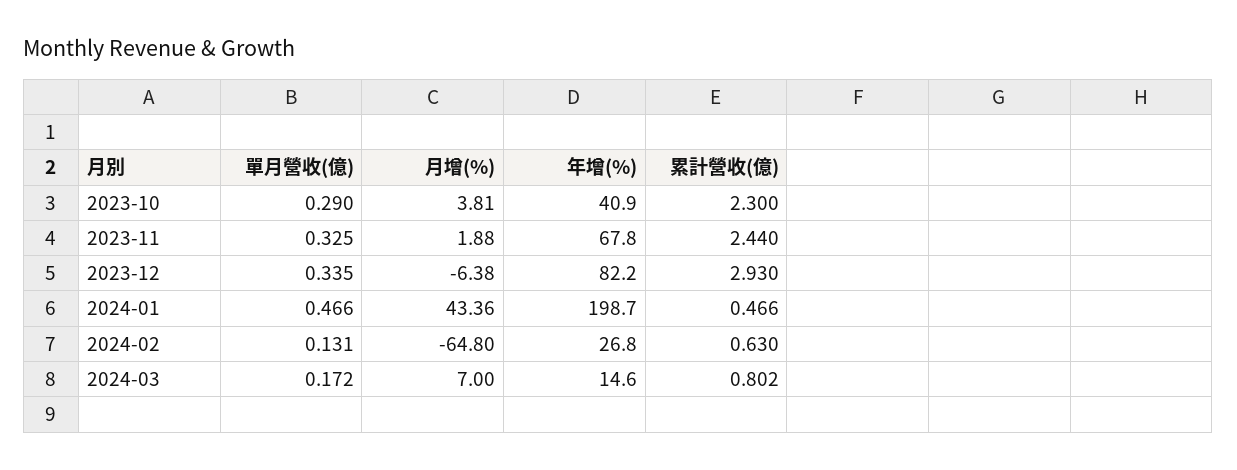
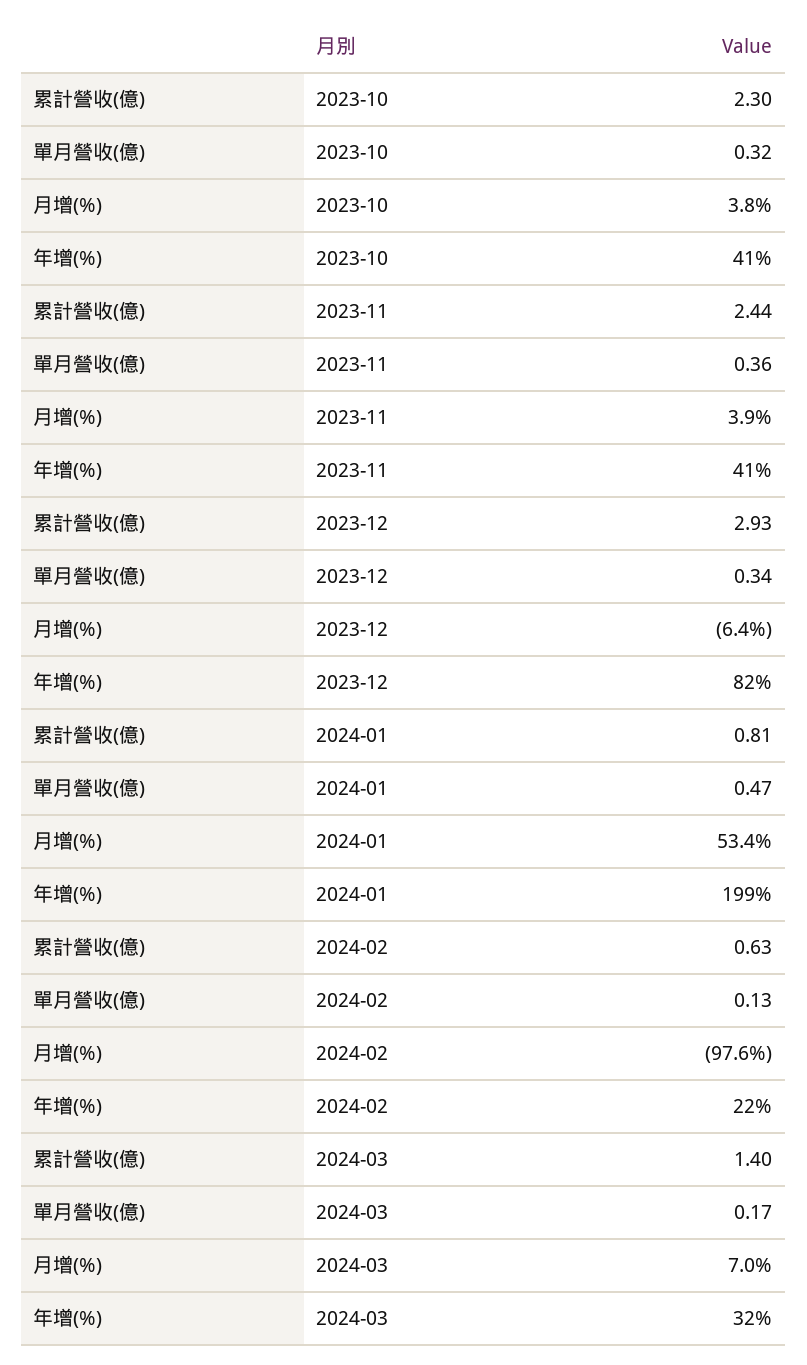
單月營收(億), 2023-10: 0.29 -> 0.32
單月營收(億), 2023-11: 0.325 -> 0.36
月增(%), 2023-11: 1.88 -> 3.9
年增(%), 2023-11: 67.8 -> 41
月增(%), 2024-01: 43.36 -> 53.4
累計營收(億), 2024-01: 0.466 -> 0.81
月增(%), 2024-02: -64.8 -> -97.6
年增(%), 2024-02: 26.8 -> 22
年增(%), 2024-03: 14.6 -> 32
累計營收(億), 2024-03: 0.802 -> 1.4

